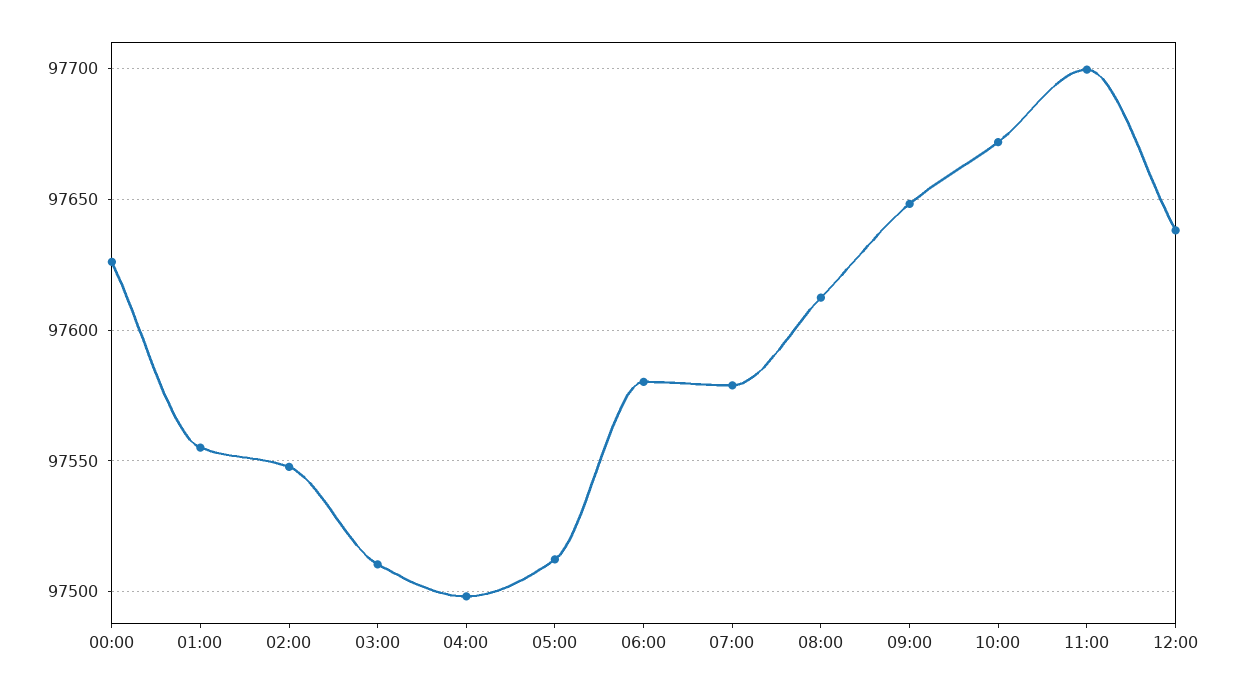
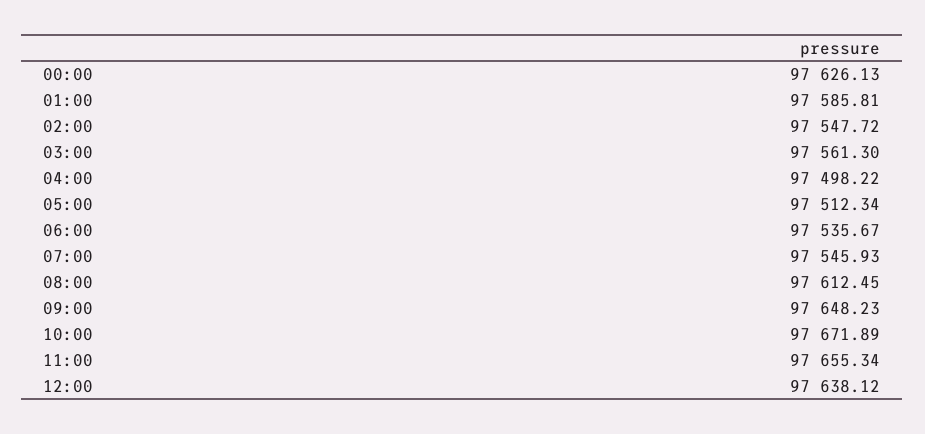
01:00: 97555 -> 97585.81
03:00: 97510 -> 97561.3
06:00: 97580 -> 97535.67
07:00: 97580 -> 97545.93
11:00: 97700 -> 97655.34

